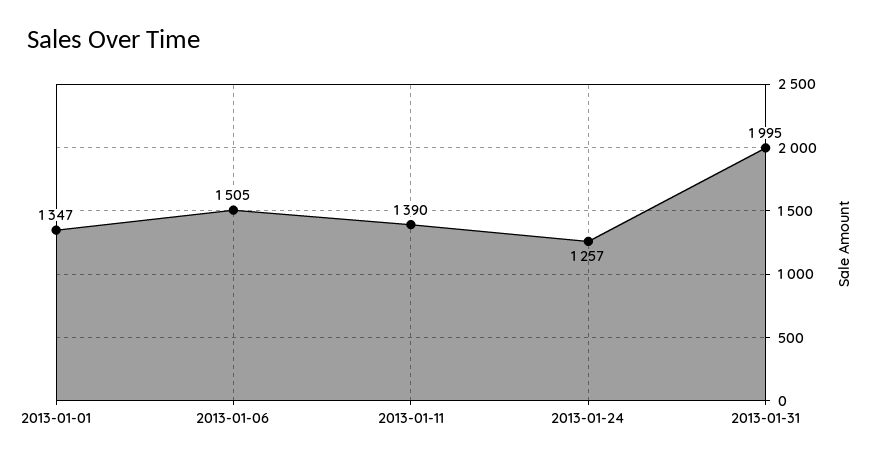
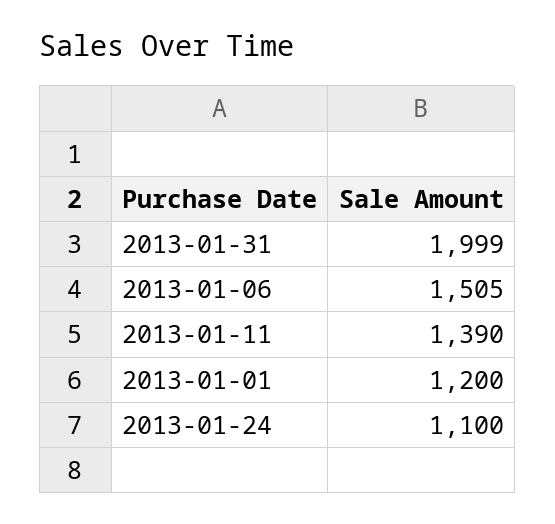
2013-01-01: 1347 -> 1200
2013-01-24: 1257 -> 1100
2013-01-31: 1995 -> 1999

